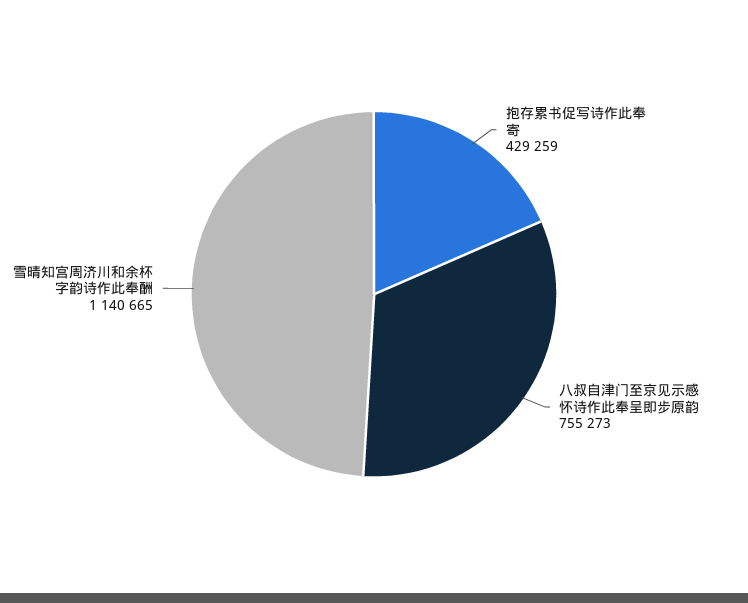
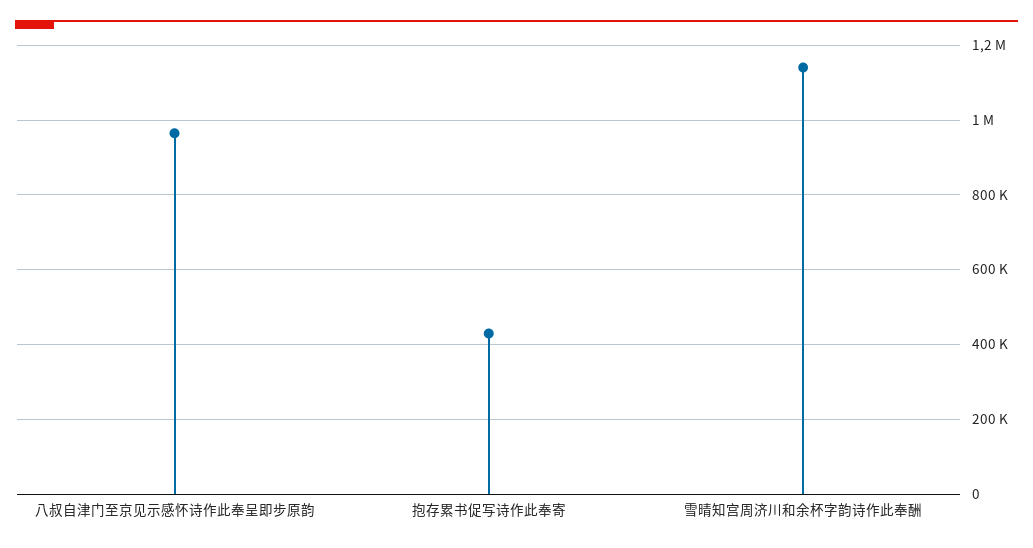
八叔自津门至京见示感怀诗作此奉呈即步原韵: 755273 -> 960000

